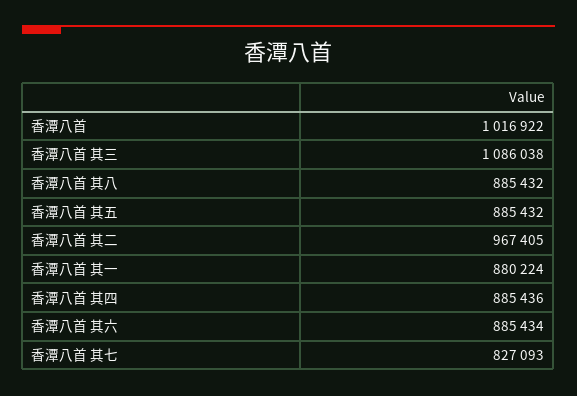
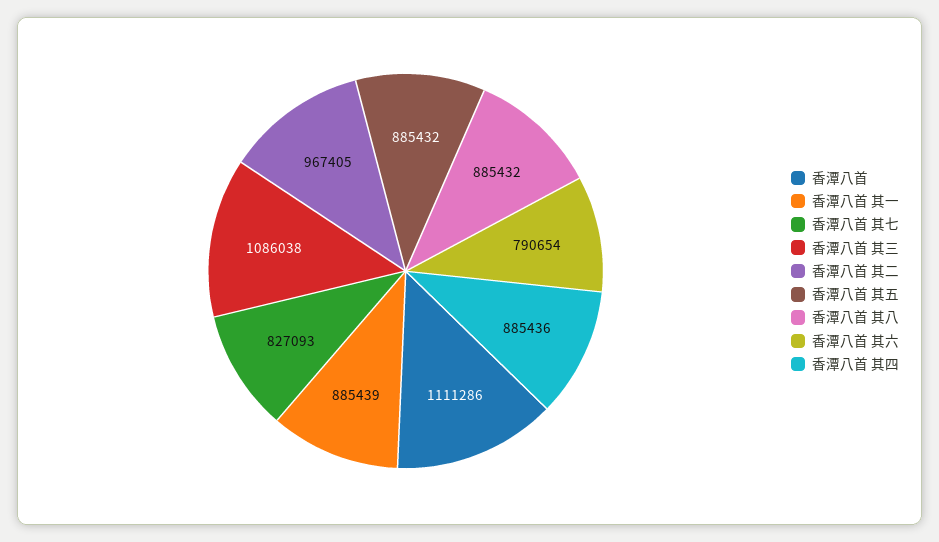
香潭八首: 1016922 -> 1111286
香潭八首 其一: 880224 -> 885439
香潭八首 其六: 885434 -> 790654

